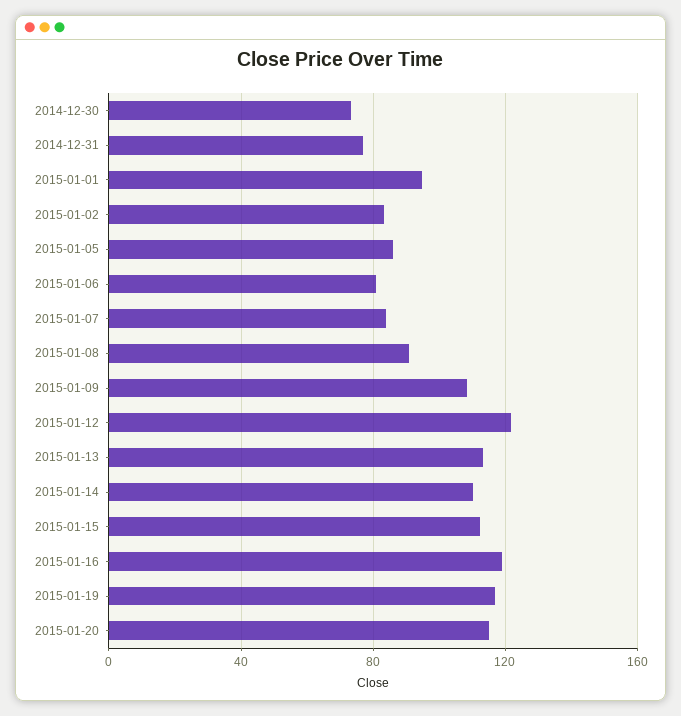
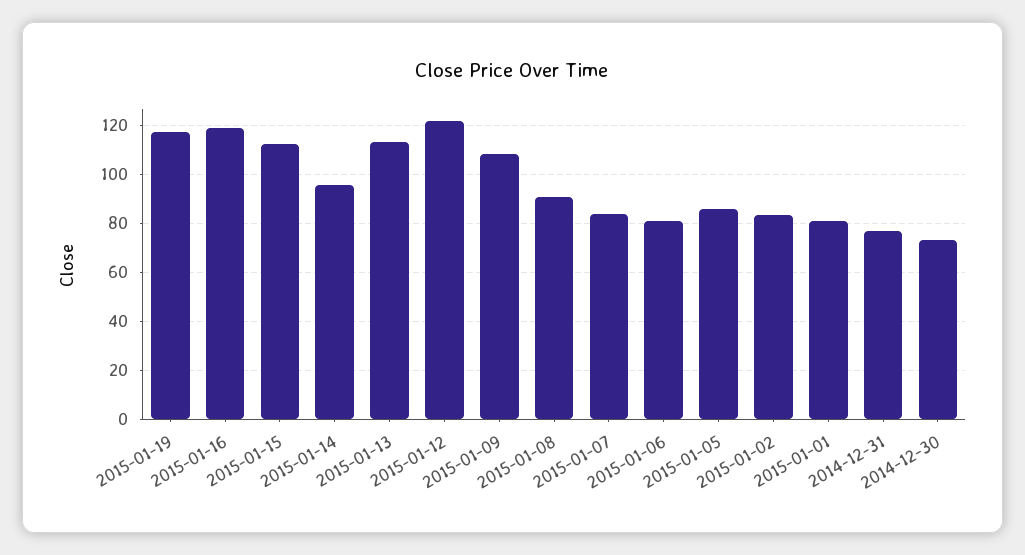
2015-01-01: 95 -> 80
2015-01-14: 110 -> 95
2015-01-20: 115 -> none

